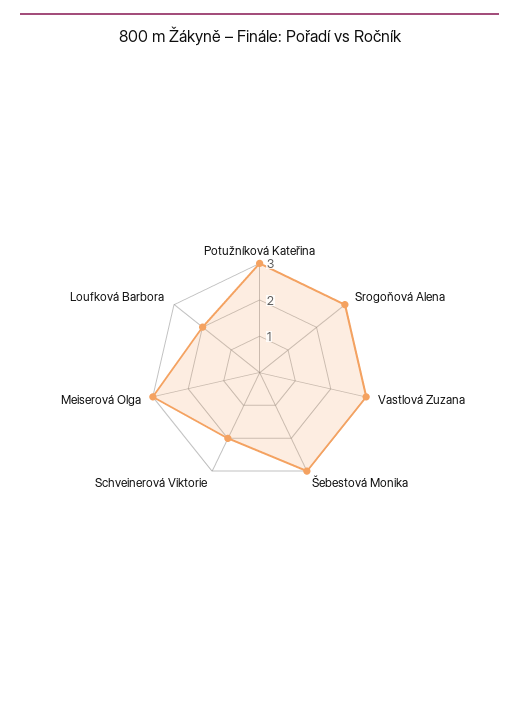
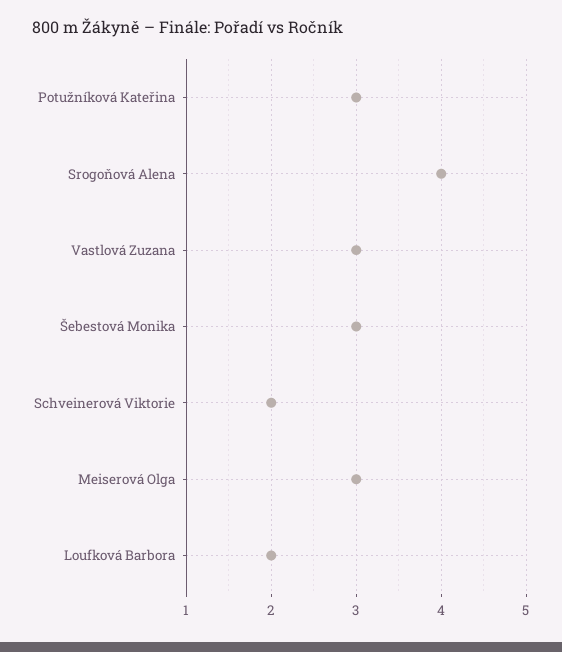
Srogoňová Alena: 3 -> 4

